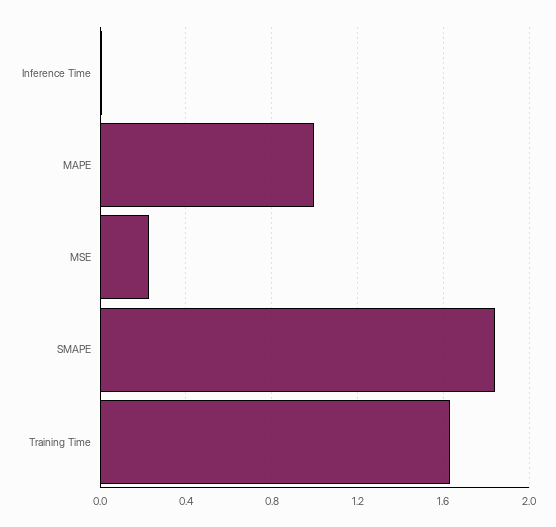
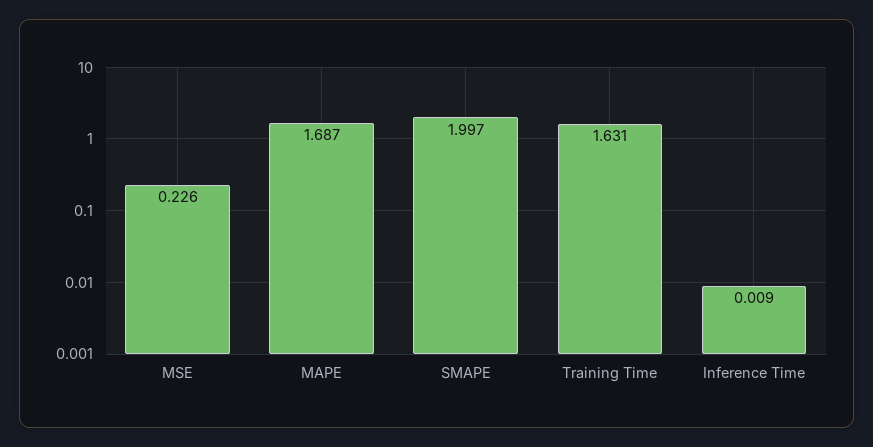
MAPE: 1 -> 1.687
SMAPE: 1.85 -> 1.997

